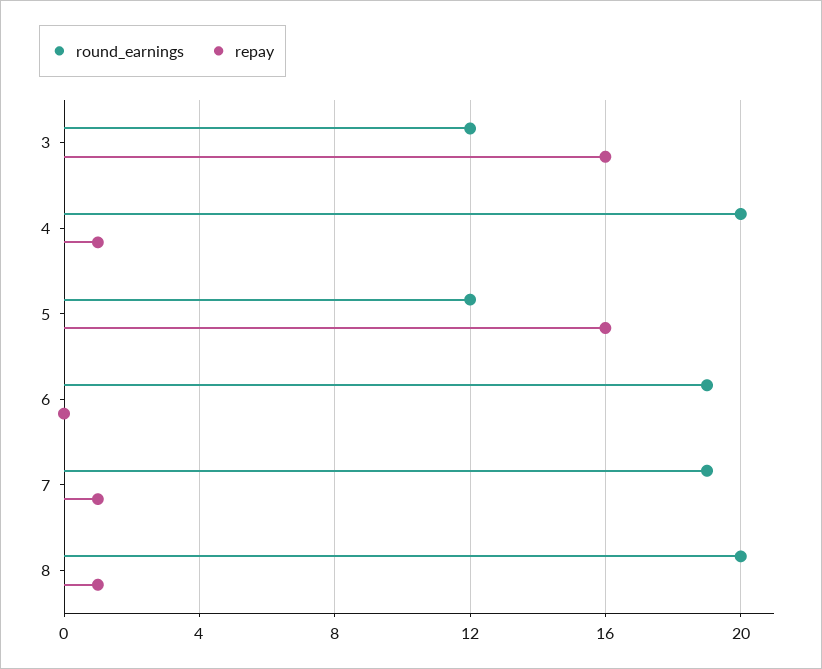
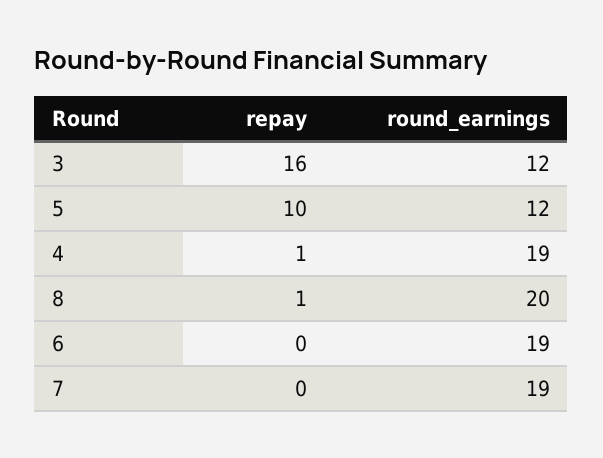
round_earnings, 4: 20 -> 19
repay, 5: 16 -> 10
repay, 7: 1 -> 0

